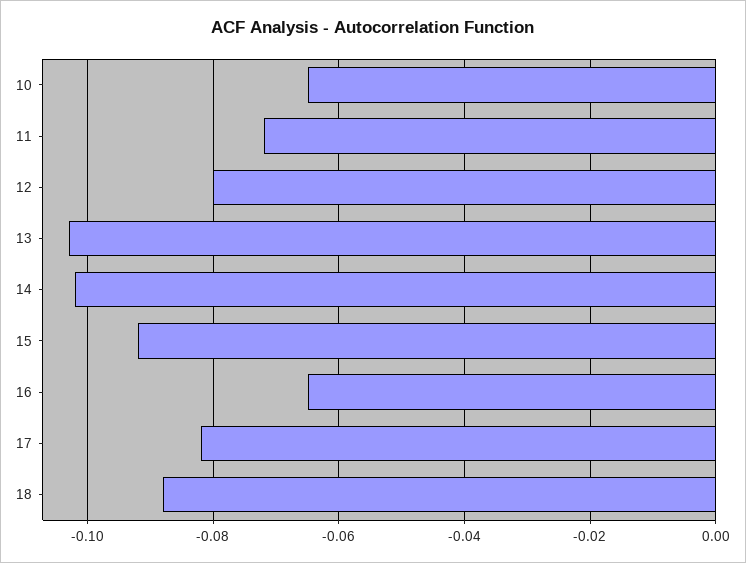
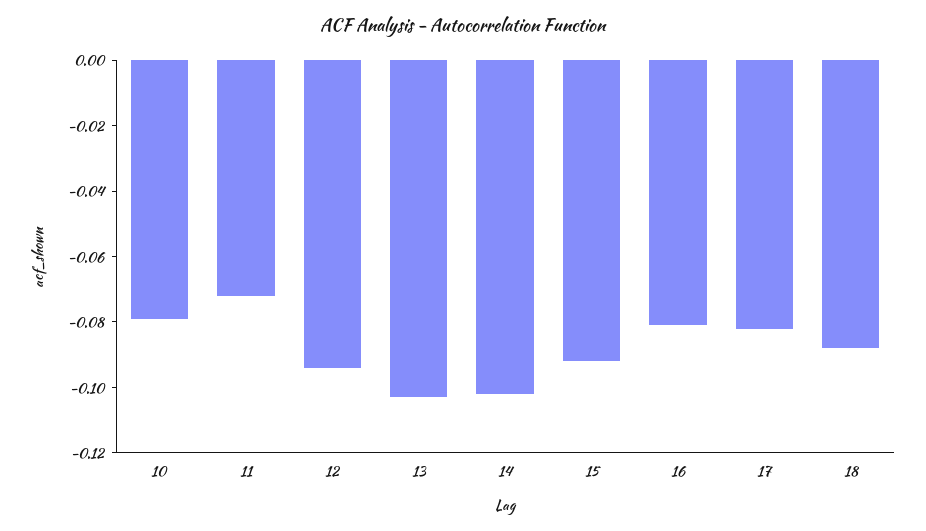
10: -0.065 -> -0.08
12: -0.08 -> -0.095
16: -0.065 -> -0.08

